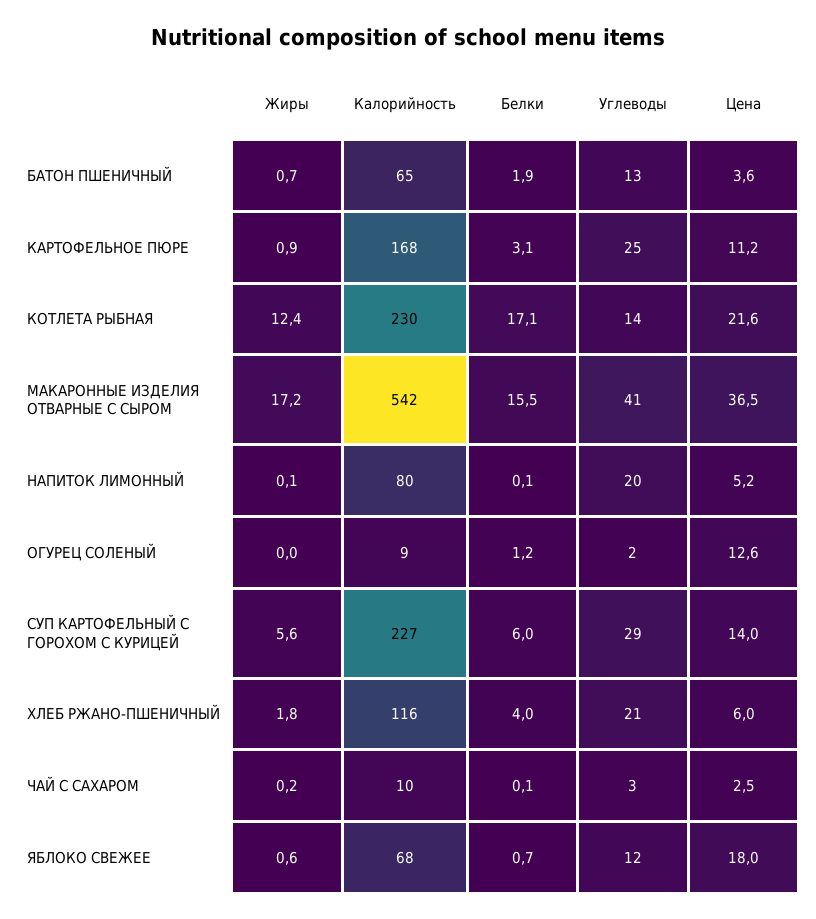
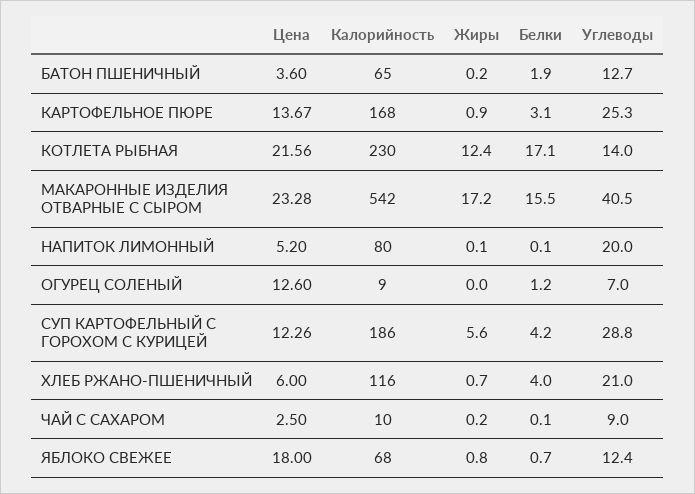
Жиры, БАТОН ПШЕНИЧНЫЙ: 0.7 -> 0.2
Цена, КАРТОФЕЛЬНОЕ ПЮРЕ: 11.2 -> 13.67
Цена, МАКАРОННЫЕ ИЗДЕЛИЯ ОТВАРНЫЕ С СЫРОМ: 36.5 -> 23.28
Углеводы, ОГУРЕЦ СОЛЕНЫЙ: 2 -> 7
Калорийность, СУП КАРТОФЕЛЬНЫЙ С ГОРОХОМ С КУРИЦЕЙ: 227 -> 186
Белки, СУП КАРТОФЕЛЬНЫЙ С ГОРОХОМ С КУРИЦЕЙ: 6 -> 4.2
Цена, СУП КАРТОФЕЛЬНЫЙ С ГОРОХОМ С КУРИЦЕЙ: 14 -> 12.26
Жиры, ХЛЕБ РЖАНО-ПШЕНИЧНЫЙ: 1.8 -> 0.7
Углеводы, ЧАЙ С САХАРОМ: 3 -> 9
Жиры, ЯБЛОКО СВЕЖЕЕ: 0.6 -> 0.8

